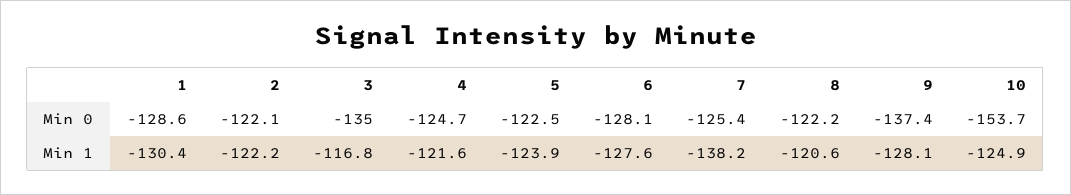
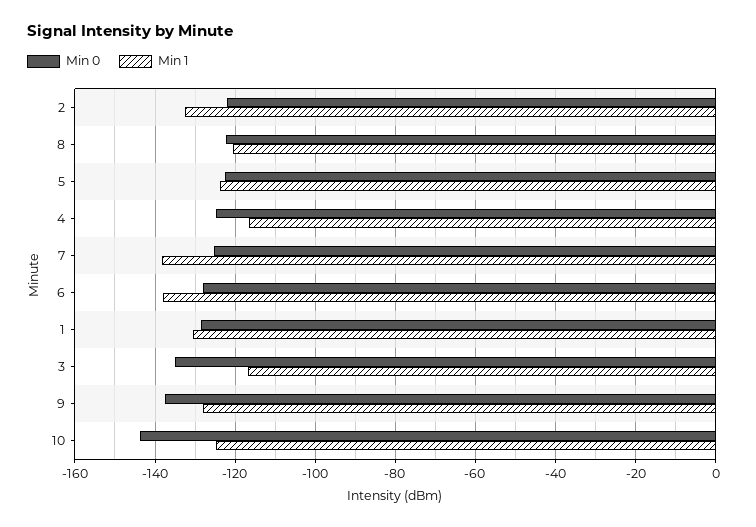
Min 0, 10: -153.7 -> -144
Min 1, 2: -122.2 -> -132
Min 1, 4: -121.6 -> -116
Min 1, 6: -127.6 -> -138

